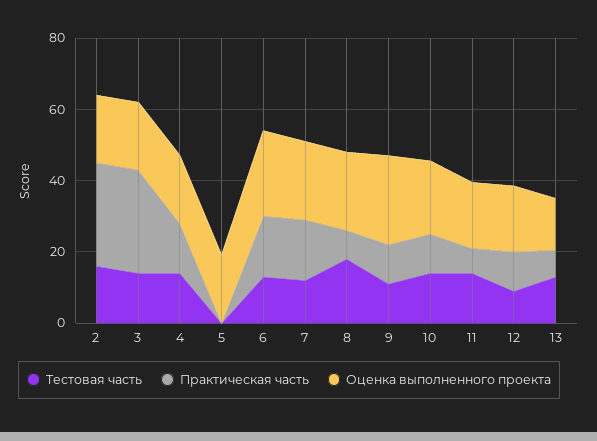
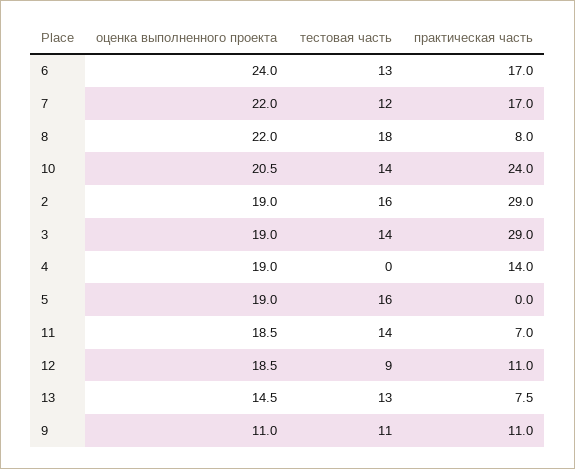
Тестовая часть, 4: 15 -> 0
Тестовая часть, 5: 0 -> 16
Оценка выполненного проекта, 9: 25 -> 11
Практическая часть, 10: 10 -> 24

